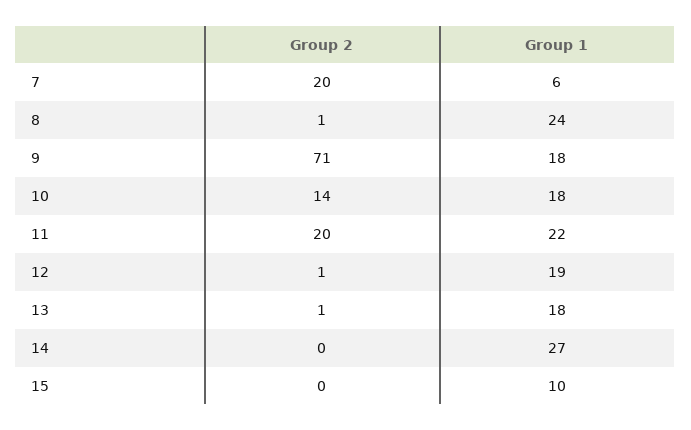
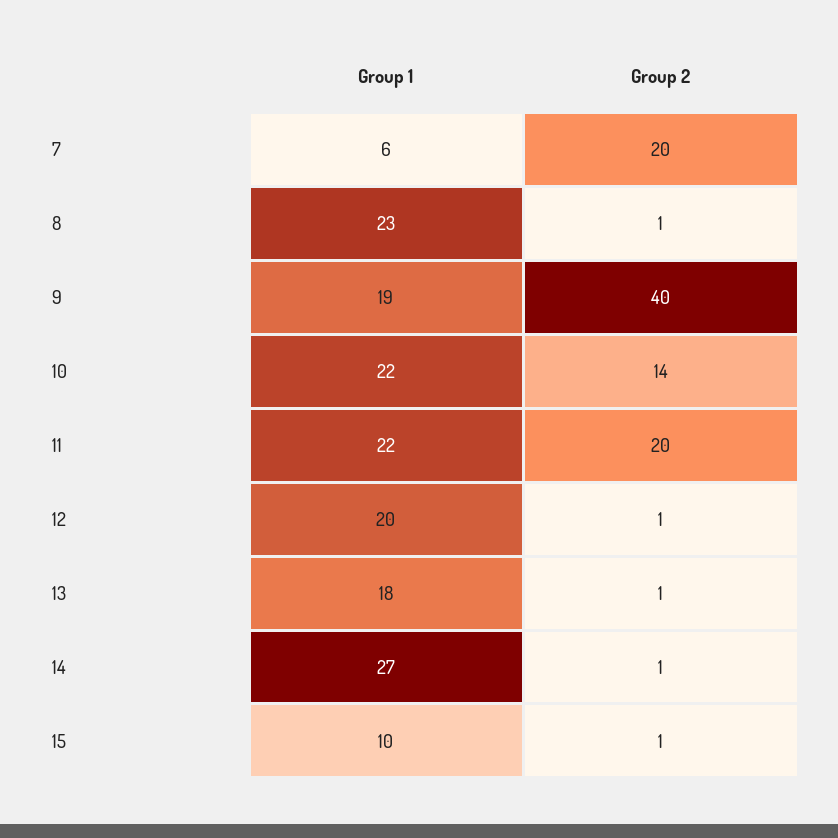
Group 1, 8: 24 -> 23
Group 2, 9: 71 -> 40
Group 1, 9: 18 -> 19
Group 1, 10: 18 -> 22
Group 1, 12: 19 -> 20
Group 2, 14: 0 -> 1
Group 2, 15: 0 -> 1

